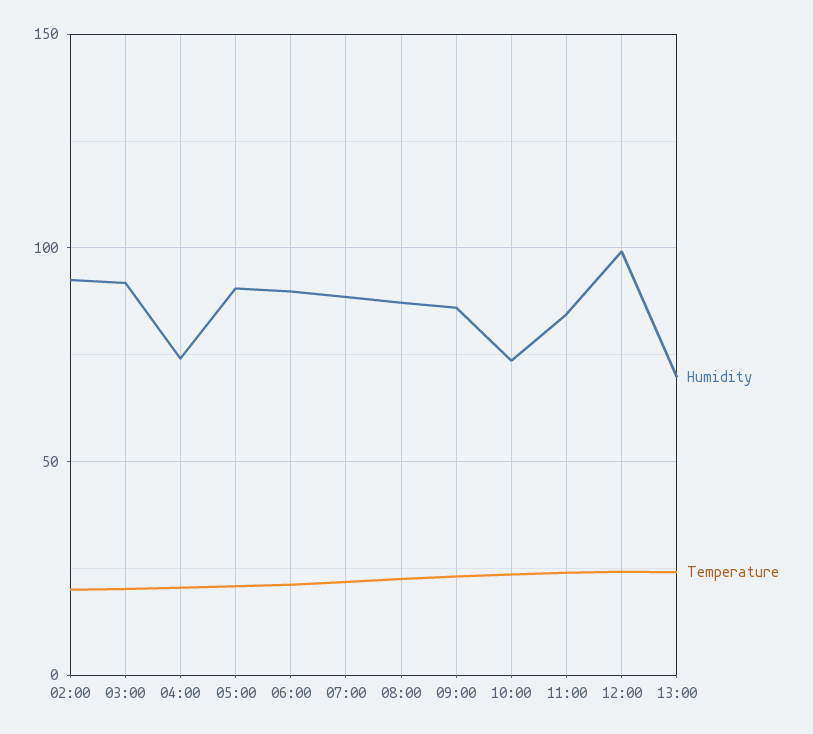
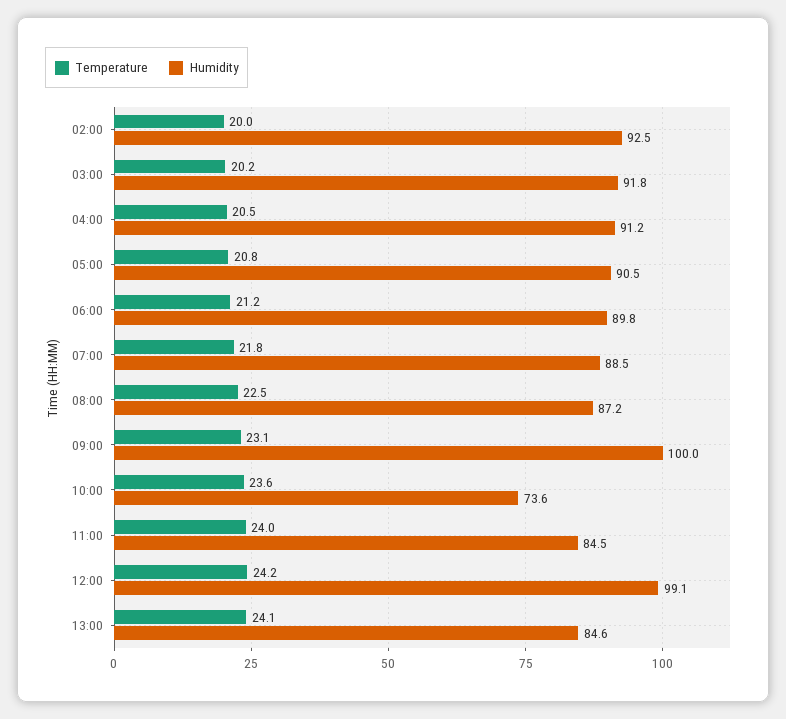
Humidity, 04:00: 75 -> 91.2
Humidity, 09:00: 85 -> 100
Humidity, 13:00: 70 -> 84.6

